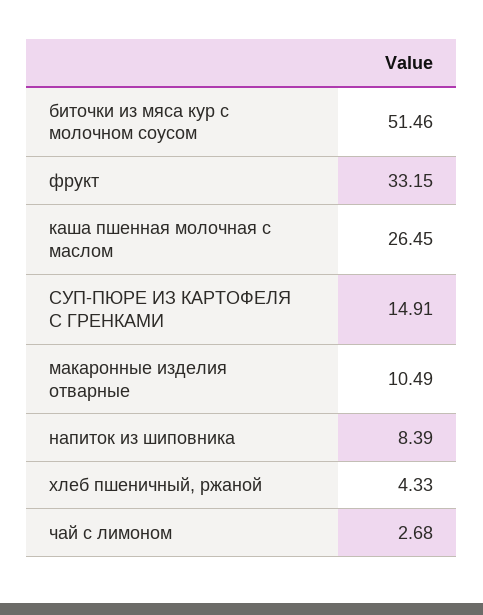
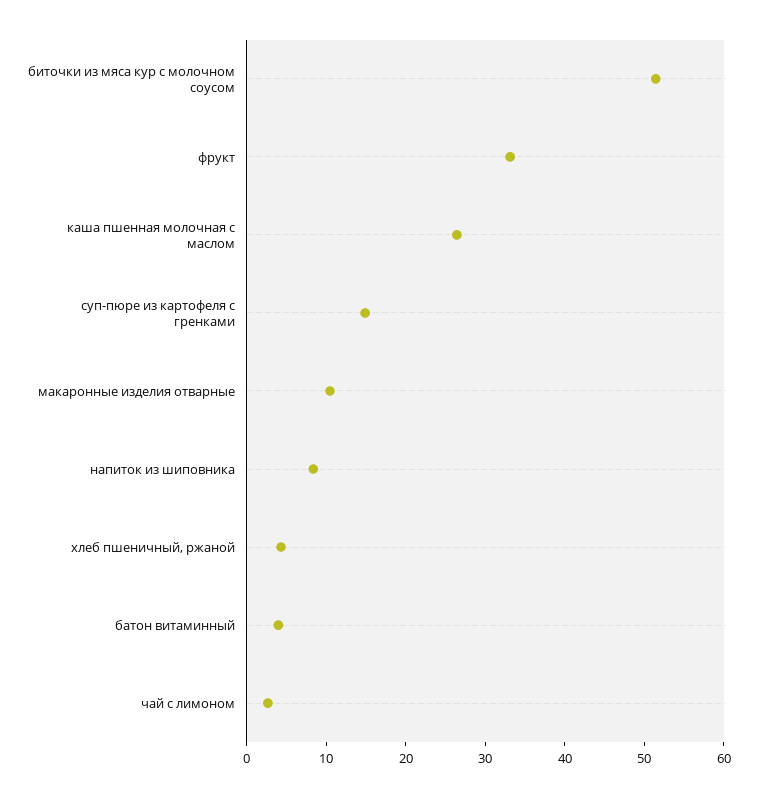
батон витаминный: none -> 4

